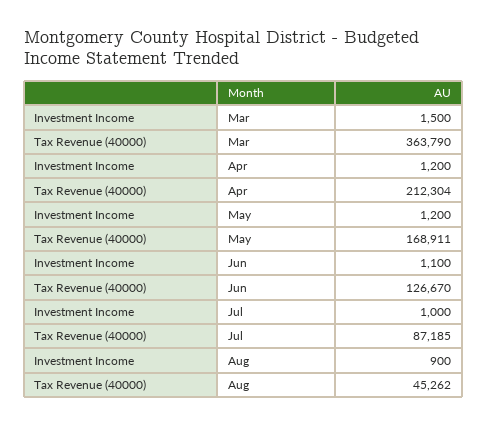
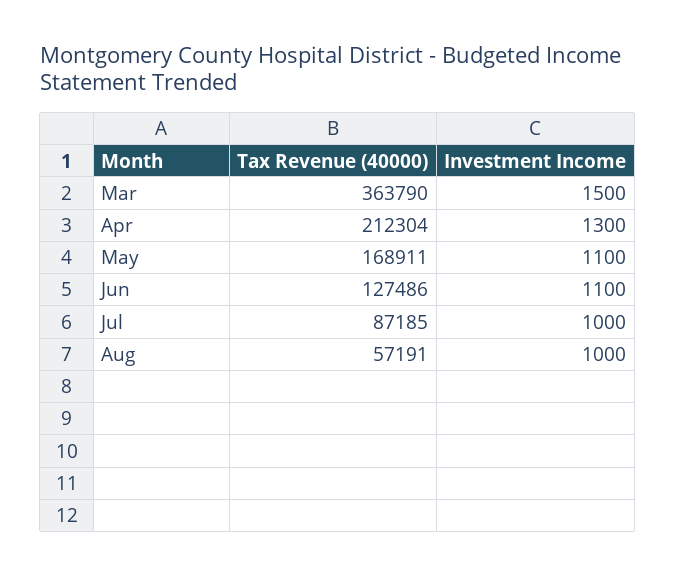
Investment Income, Apr: 1200 -> 1300
Investment Income, May: 1200 -> 1100
Tax Revenue (40000), Jun: 126670 -> 127486
Investment Income, Aug: 900 -> 1000
Tax Revenue (40000), Aug: 45262 -> 57191

